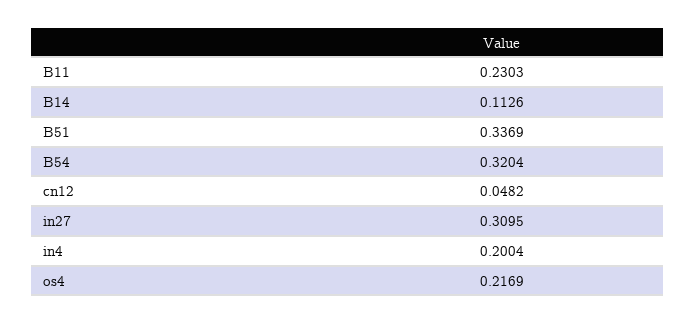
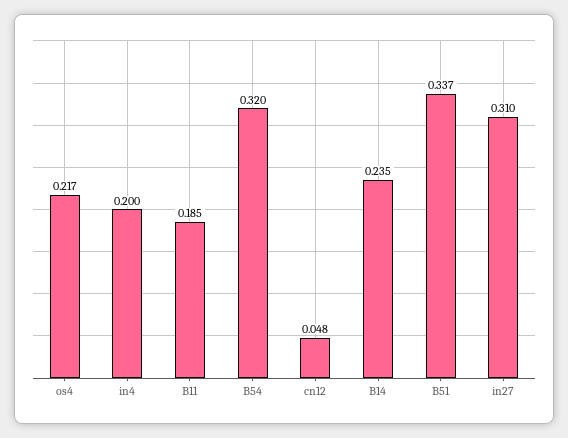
B11: 0.2303 -> 0.185
B14: 0.1126 -> 0.235

